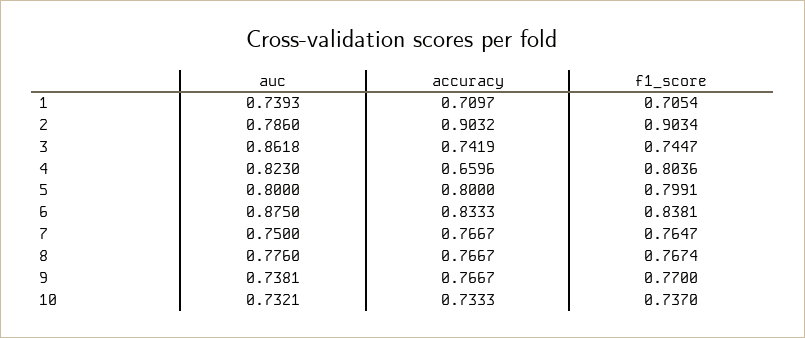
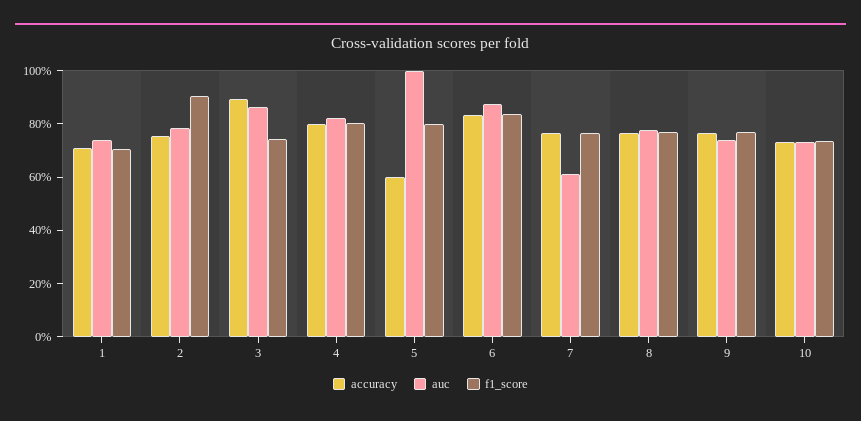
accuracy, 2: 0.9032 -> 0.75
accuracy, 3: 0.7419 -> 0.9
accuracy, 4: 0.6596 -> 0.8
auc, 5: 0.8 -> 1
accuracy, 5: 0.8 -> 0.6
auc, 7: 0.75 -> 0.6

